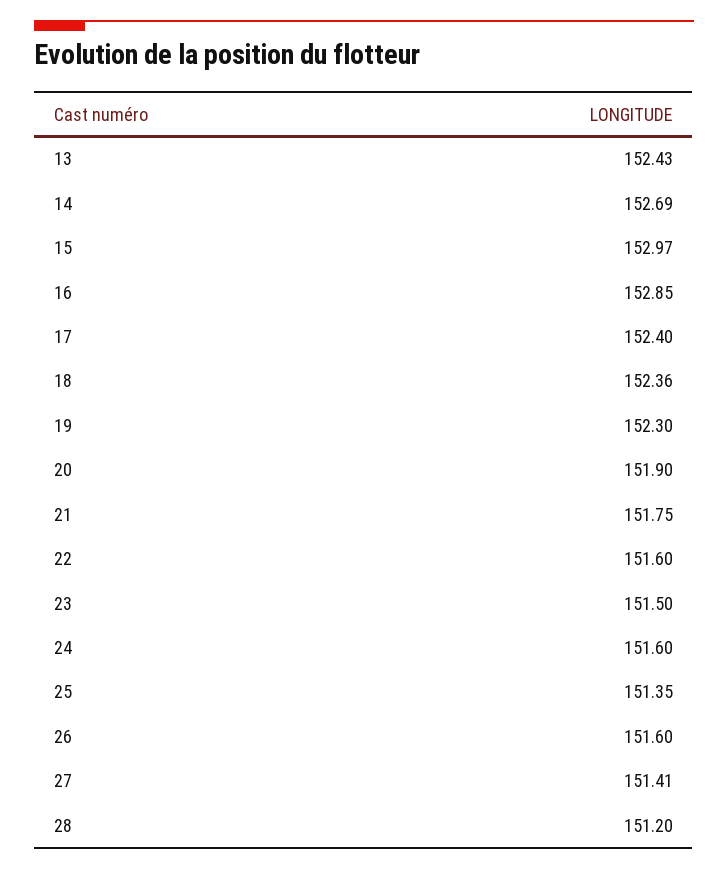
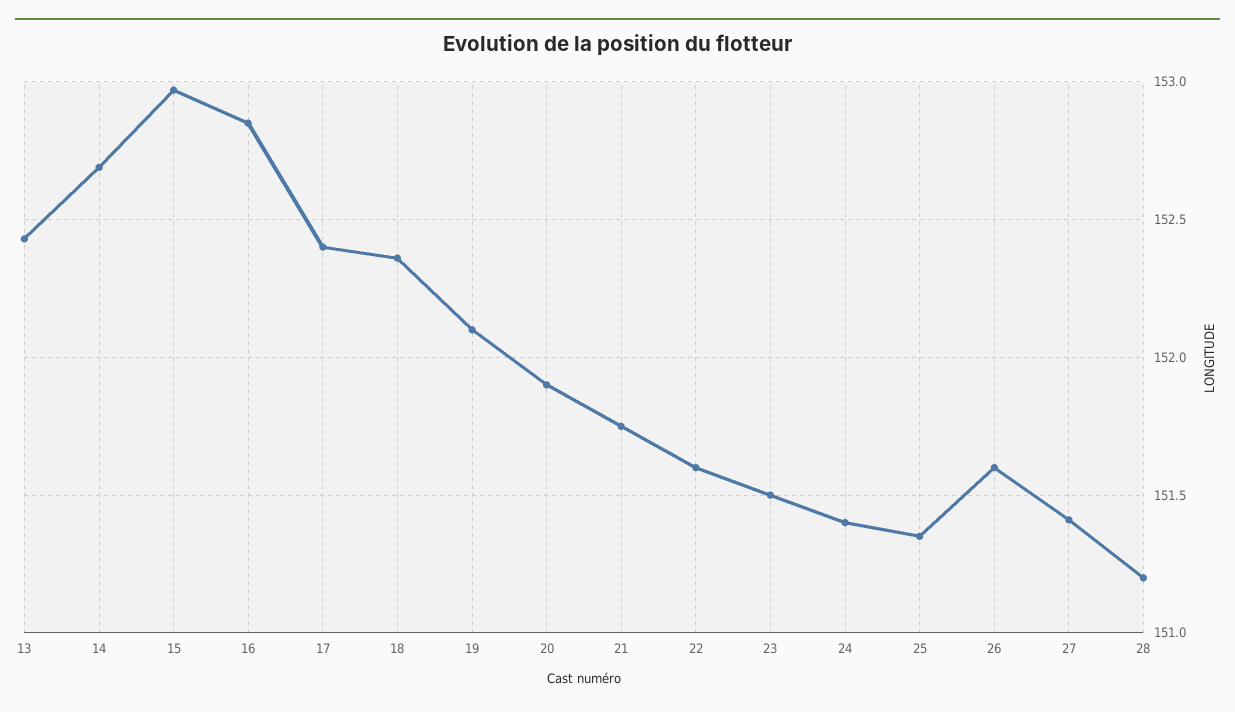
19: 152.3 -> 152.1
24: 151.6 -> 151.4

